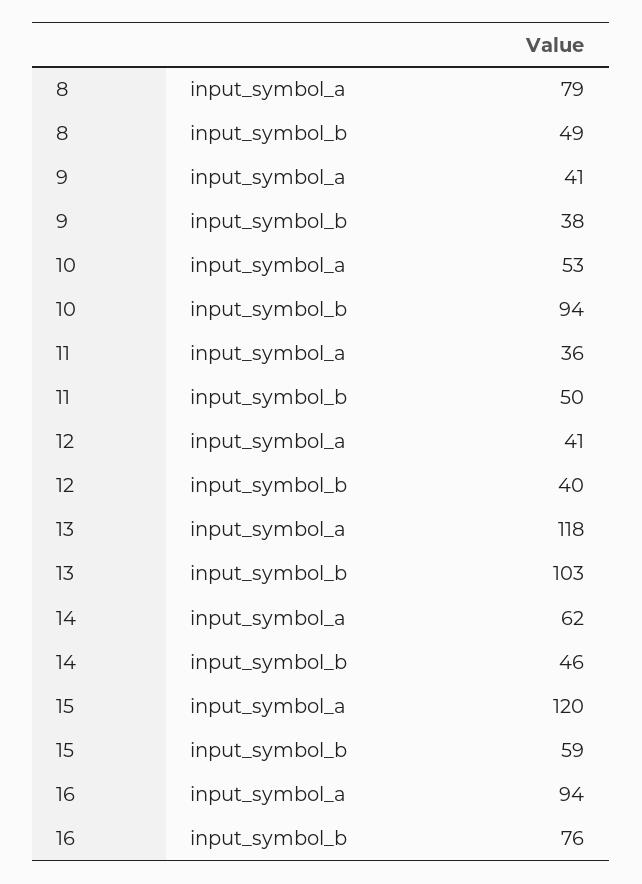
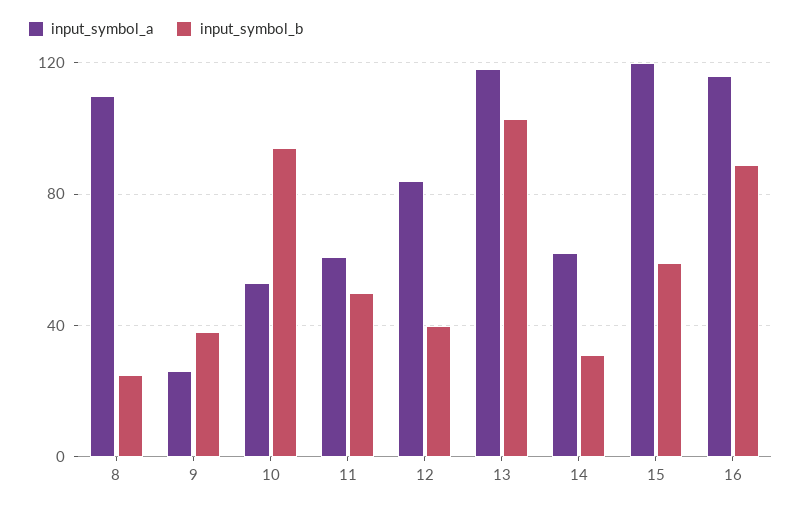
input_symbol_a, 8: 79 -> 110
input_symbol_b, 8: 49 -> 25
input_symbol_a, 9: 41 -> 25
input_symbol_a, 11: 36 -> 60
input_symbol_a, 12: 41 -> 85
input_symbol_b, 14: 46 -> 30
input_symbol_a, 16: 94 -> 115
input_symbol_b, 16: 76 -> 90

